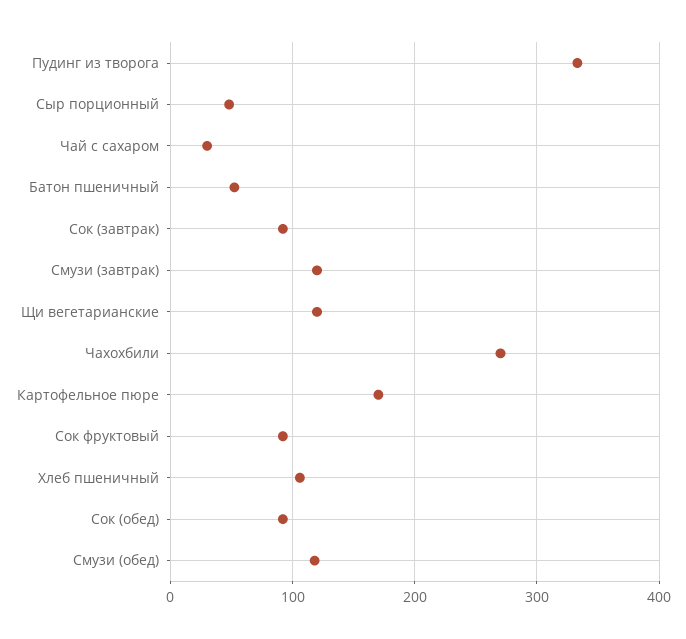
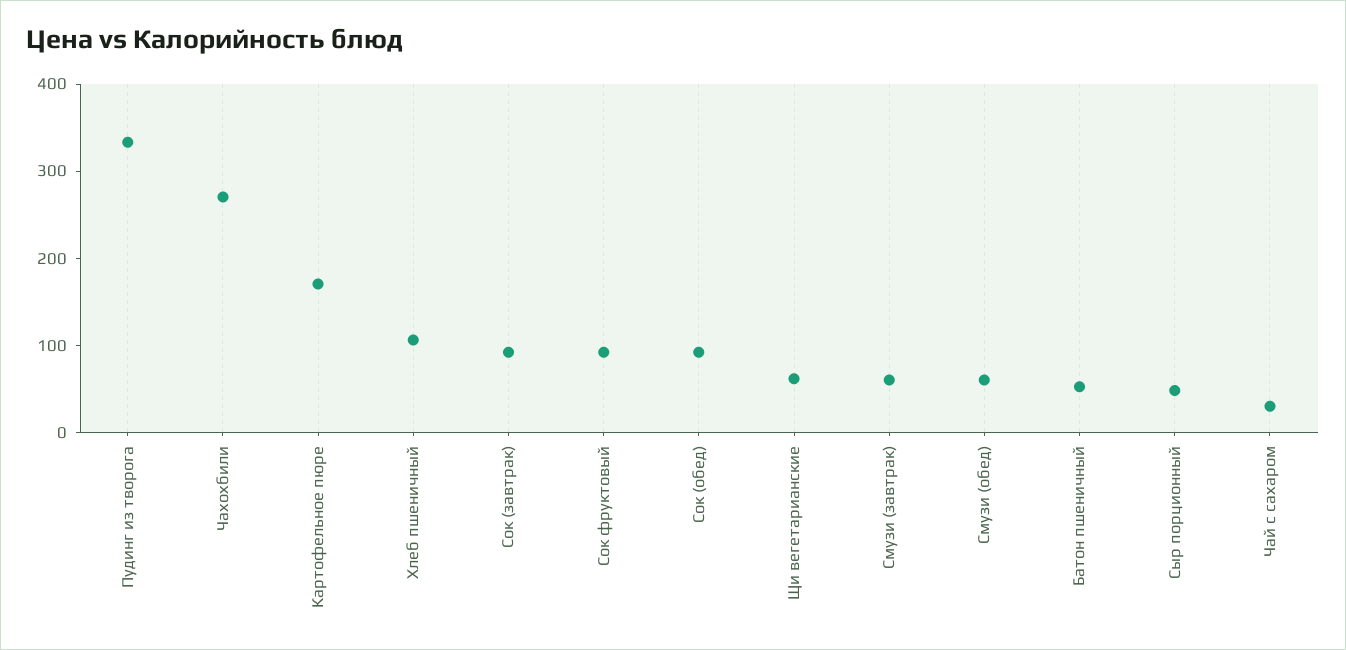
Смузи (завтрак): 120 -> 60
Щи вегетарианские: 120 -> 60
Смузи (обед): 120 -> 60

